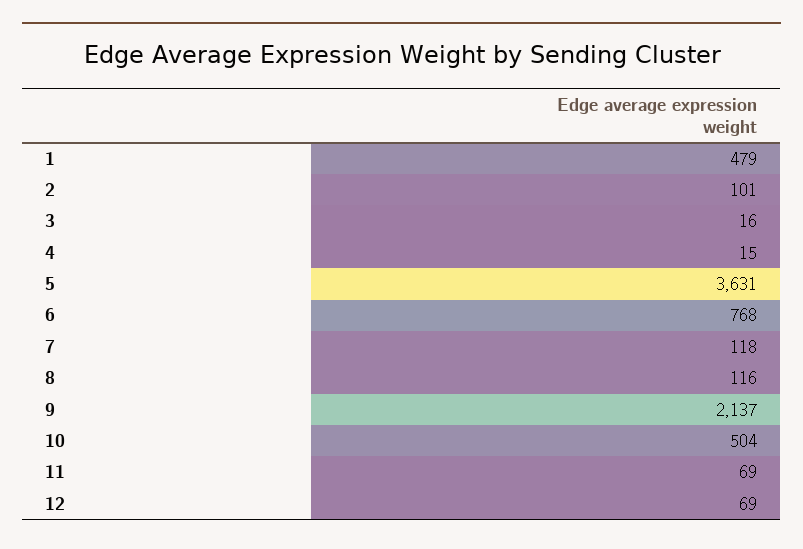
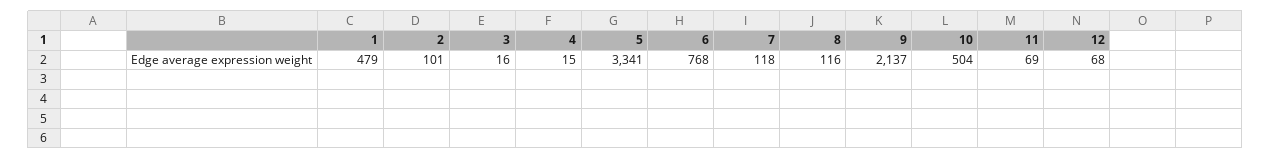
5: 3631 -> 3341
12: 69 -> 68

